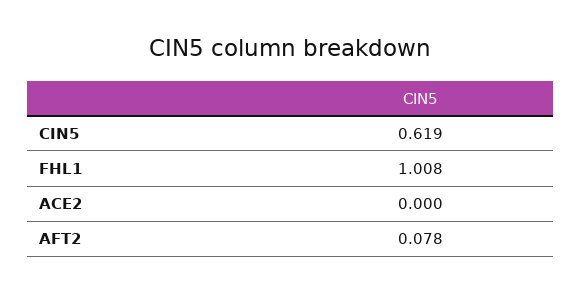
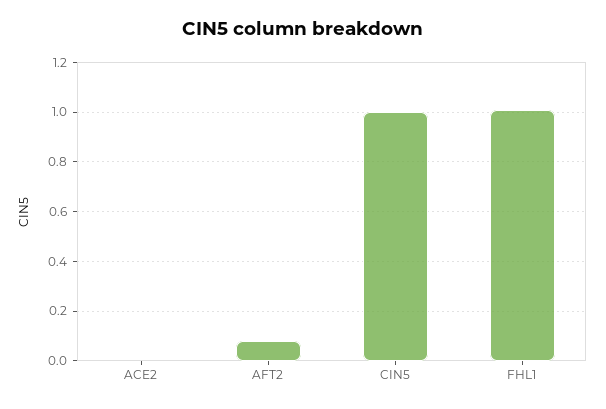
CIN5: 0.619 -> 1

